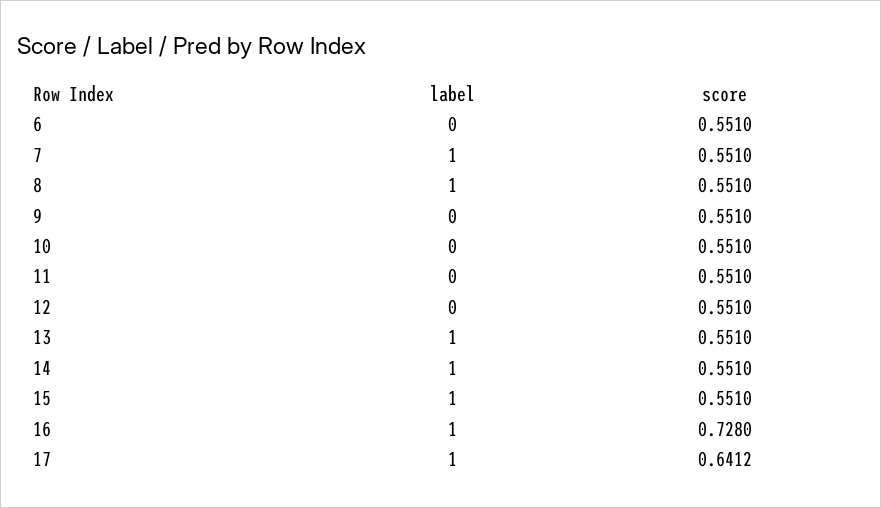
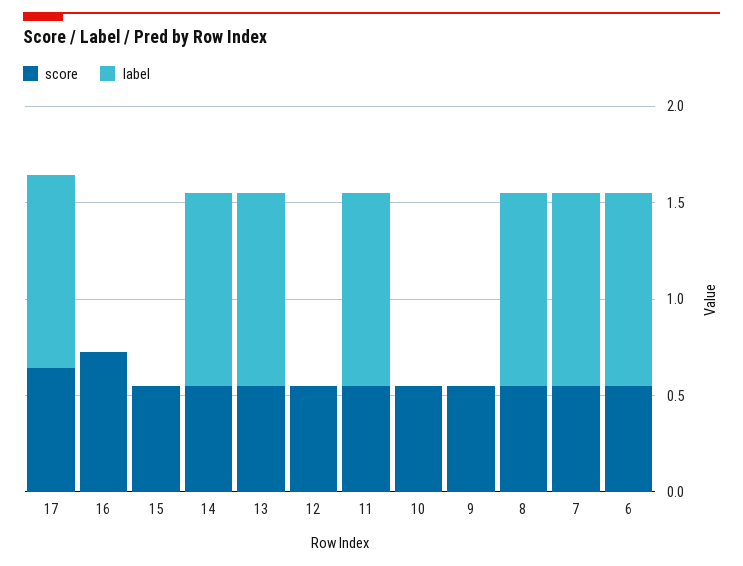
label, 6: 0 -> 1
label, 11: 0 -> 1
label, 15: 1 -> 0
label, 16: 1 -> 0

